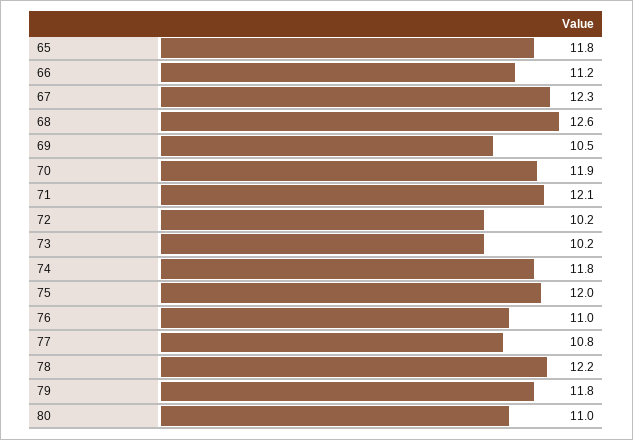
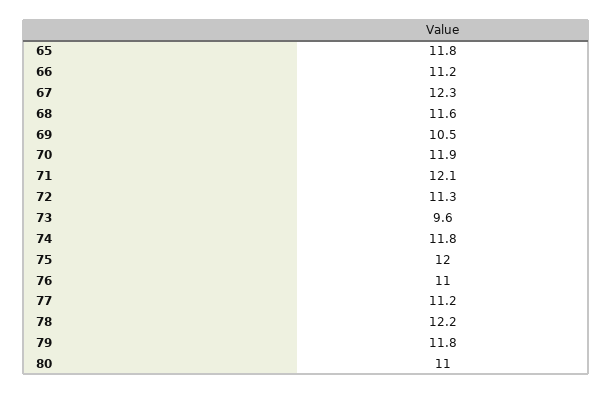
68: 12.6 -> 11.6
72: 10.2 -> 11.3
73: 10.2 -> 9.6
77: 10.8 -> 11.2

